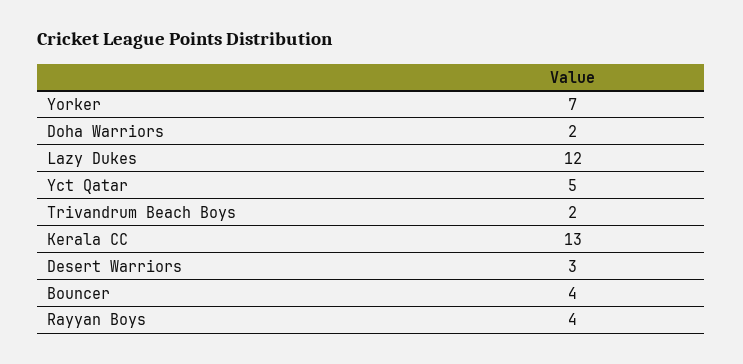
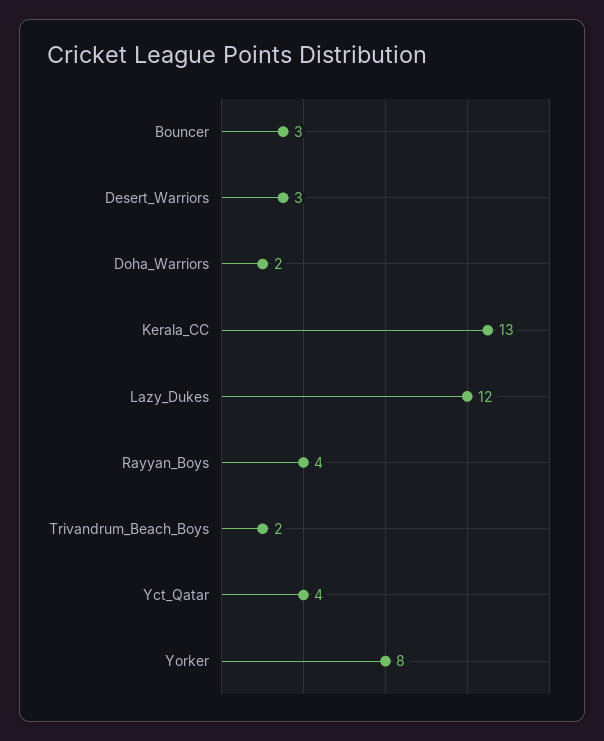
Yorker: 7 -> 8
Yct Qatar: 5 -> 4
Bouncer: 4 -> 3

